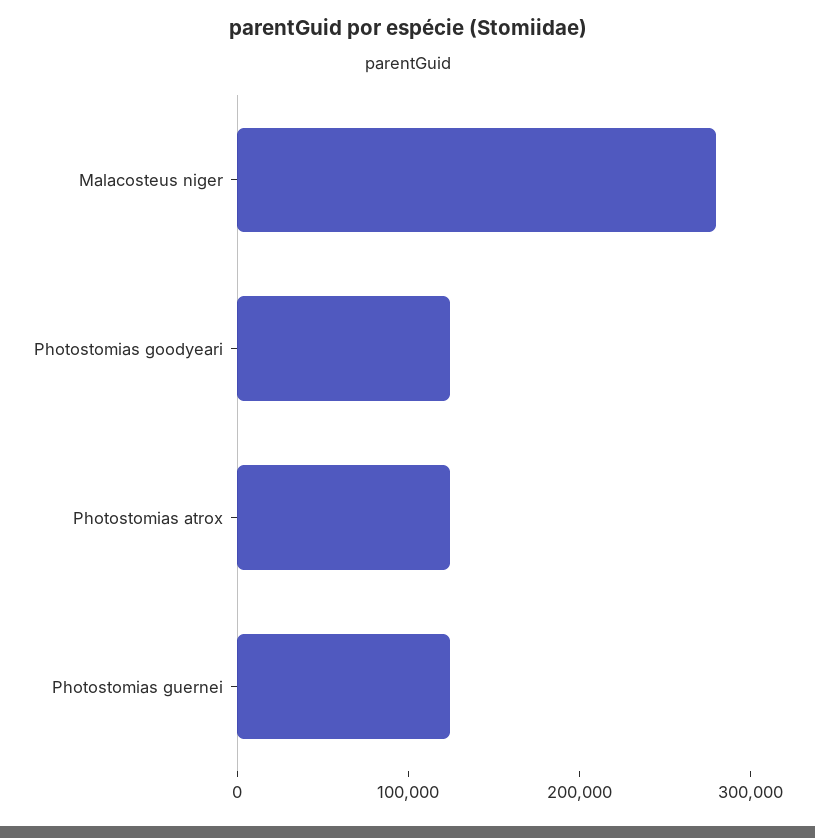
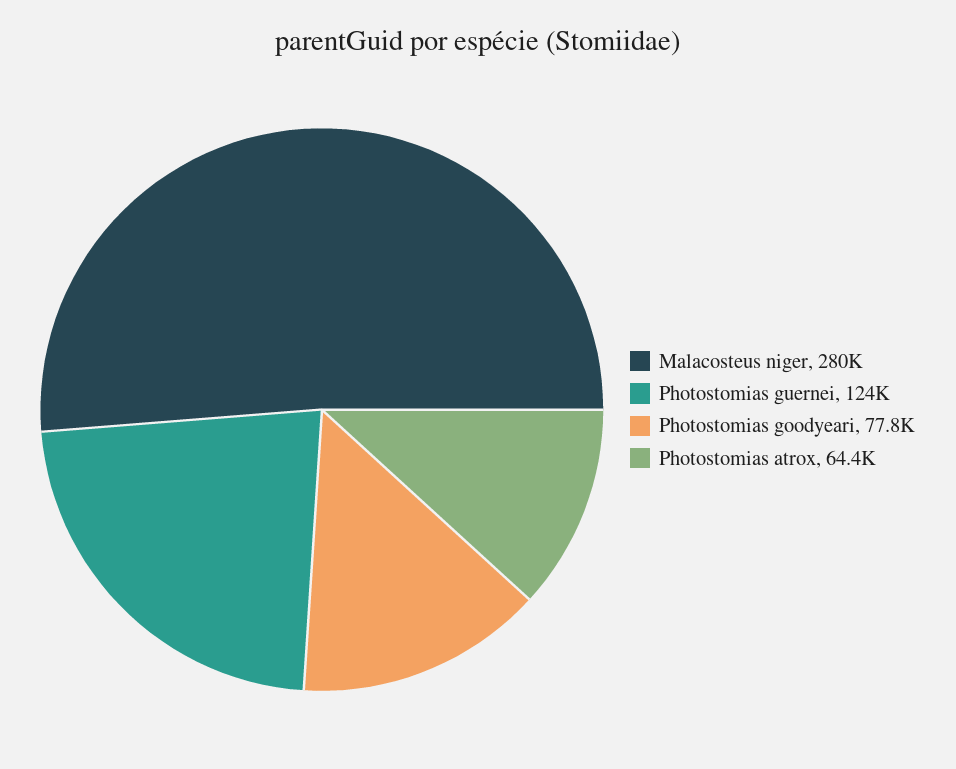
Photostomias goodyeari: 120000 -> 77800
Photostomias atrox: 120000 -> 64400

